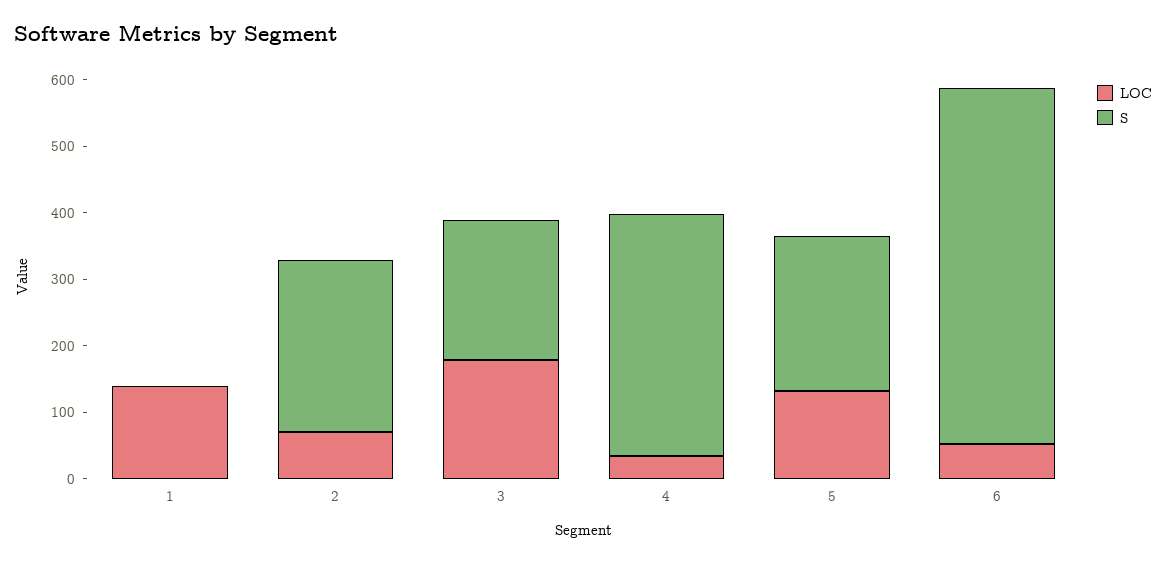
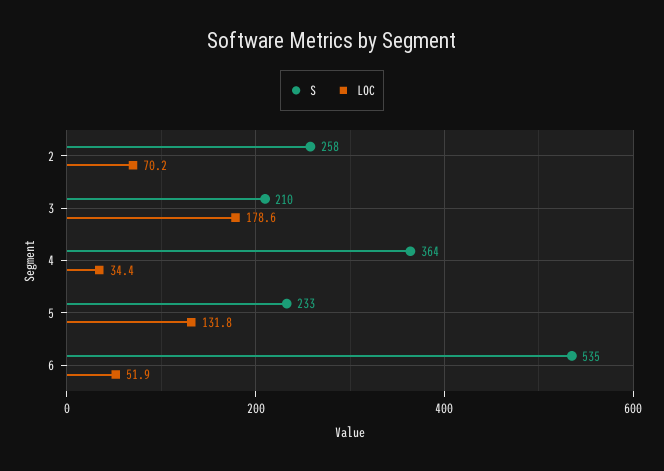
LOC, 1: 140 -> none
S, 1: 0 -> none

